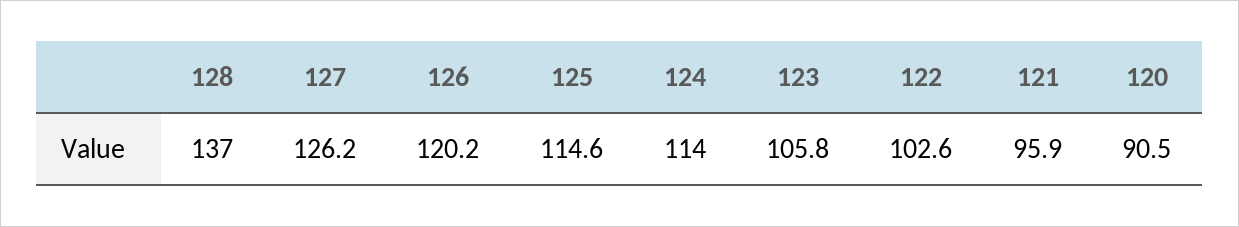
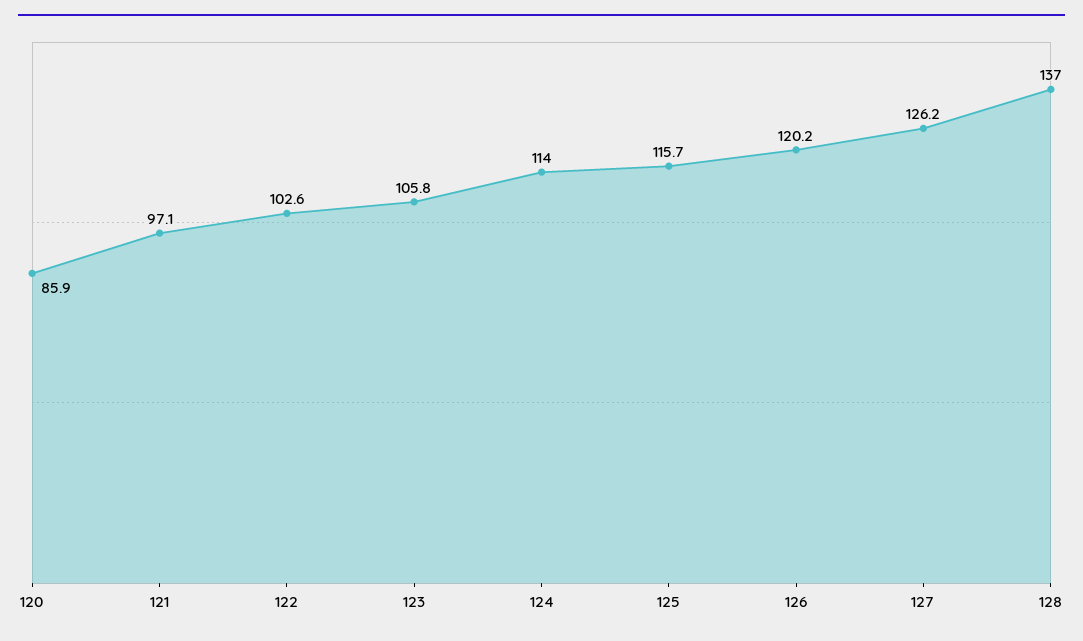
125: 114.6 -> 115.7
121: 95.9 -> 97.1
120: 90.5 -> 85.9

